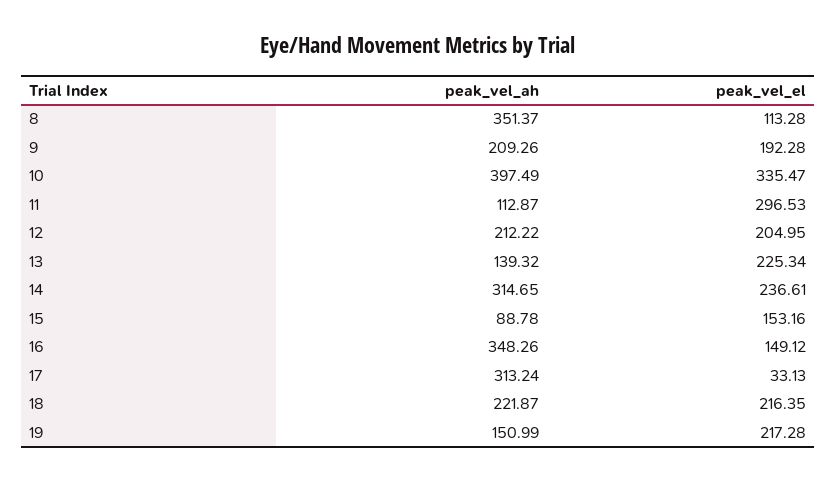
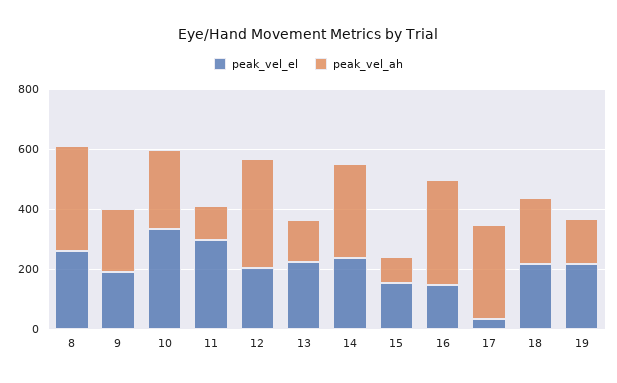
peak_vel_el, 8: 113.28 -> 250
peak_vel_ah, 10: 397.49 -> 250
peak_vel_ah, 12: 212.22 -> 350

